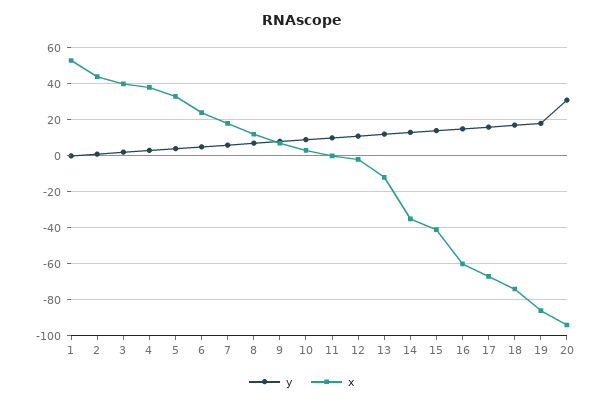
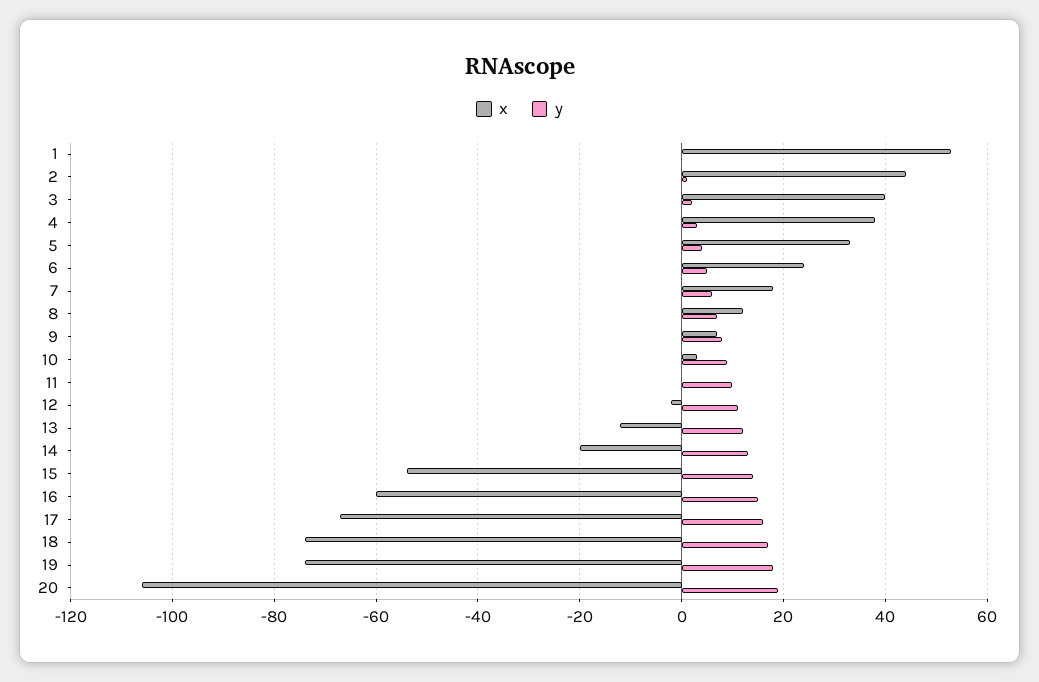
x, 14: -35 -> -20
x, 15: -40 -> -55
x, 19: -85 -> -75
y, 20: 30 -> 20
x, 20: -95 -> -105

